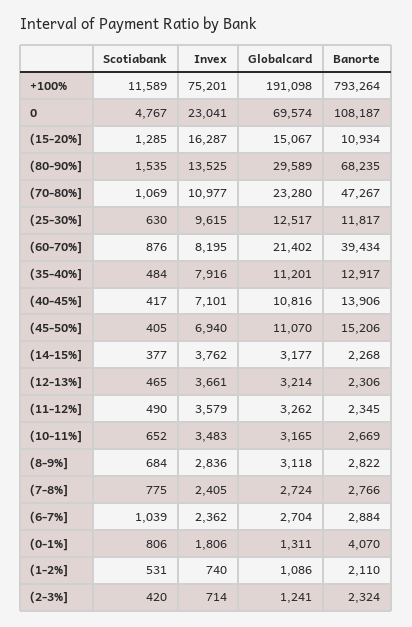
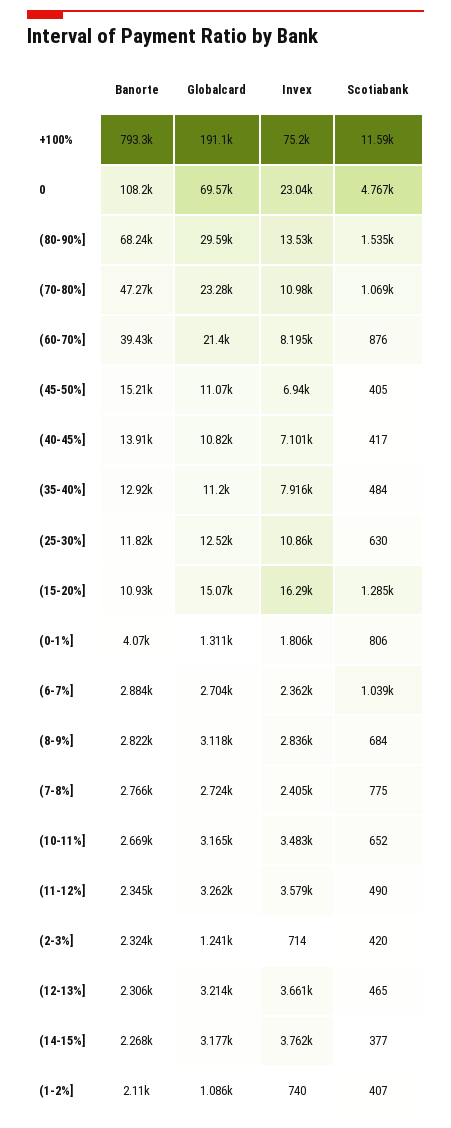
Invex, (25-30%]: 9615 -> 10860
Scotiabank, (1-2%]: 531 -> 407

